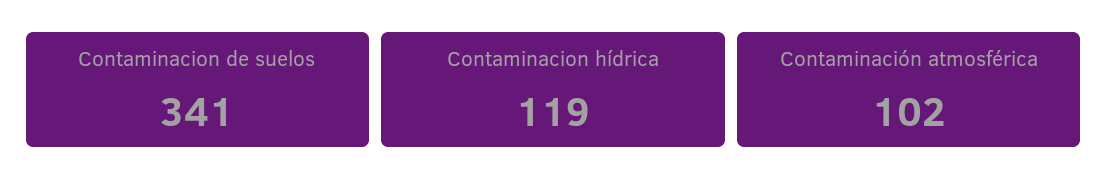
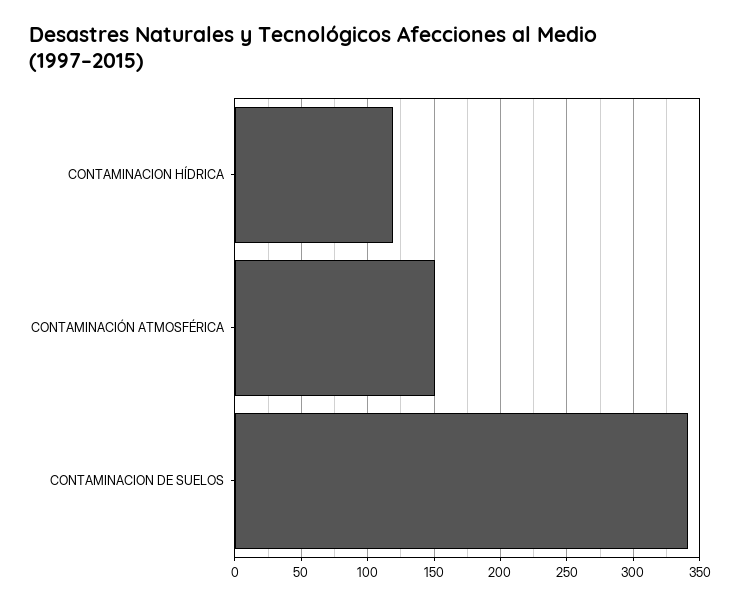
Contaminación atmosférica: 102 -> 150

